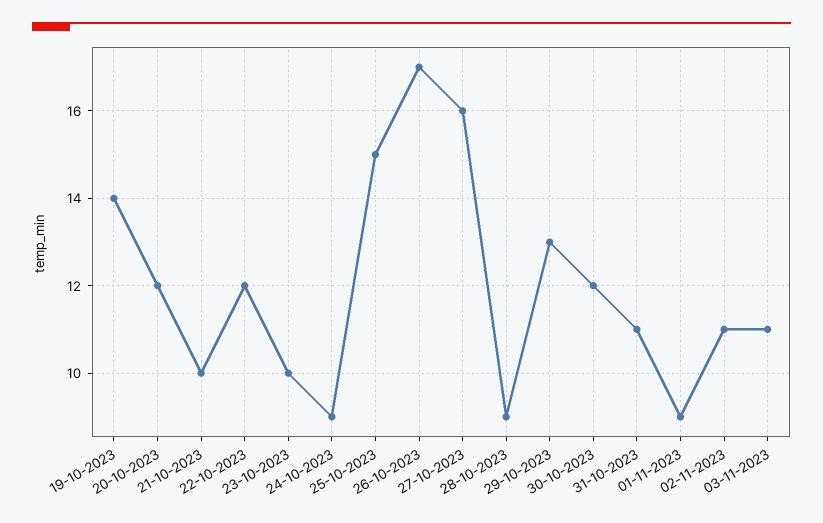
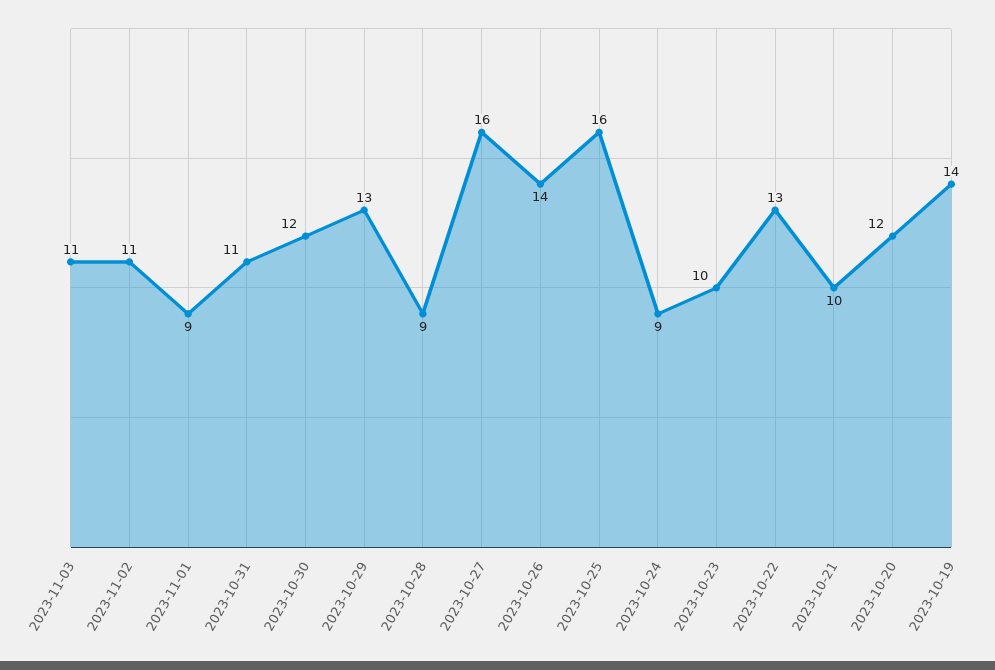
22-10-2023: 12 -> 13
25-10-2023: 15 -> 16
26-10-2023: 17 -> 14

